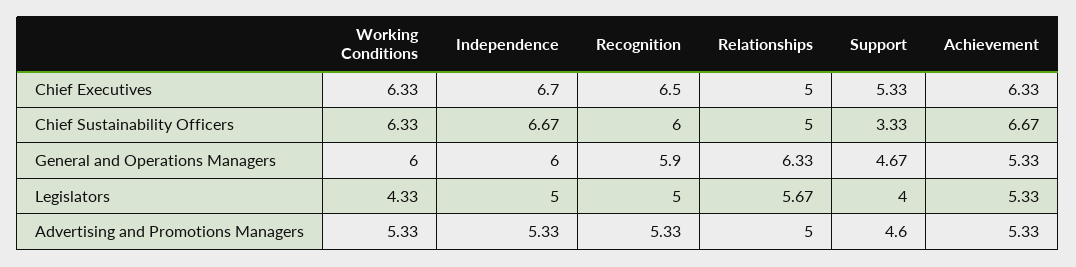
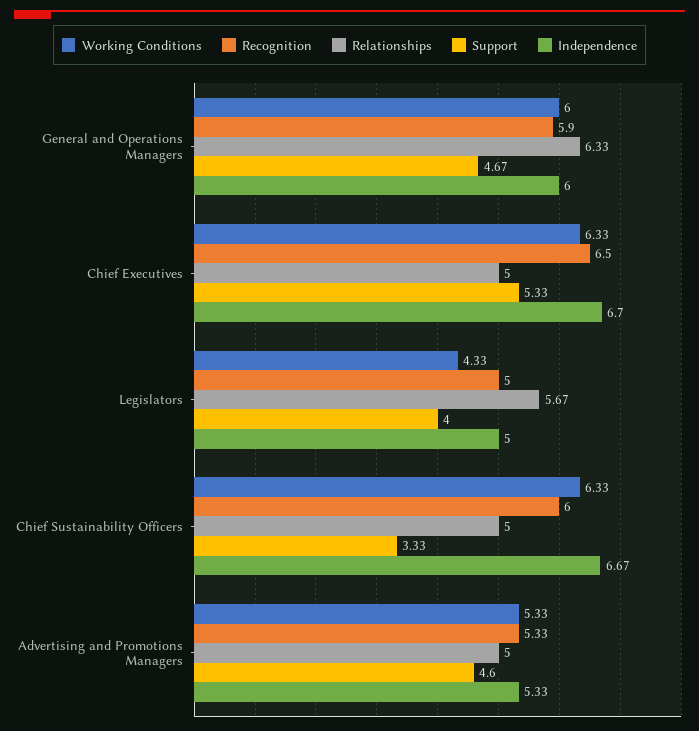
Achievement, Chief Executives: 6.33 -> none
Achievement, Chief Sustainability Officers: 6.67 -> none
Achievement, General and Operations Managers: 5.33 -> none
Achievement, Legislators: 5.33 -> none
Achievement, Advertising and Promotions Managers: 5.33 -> none

